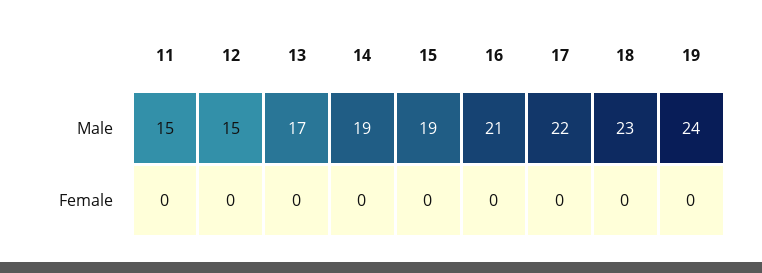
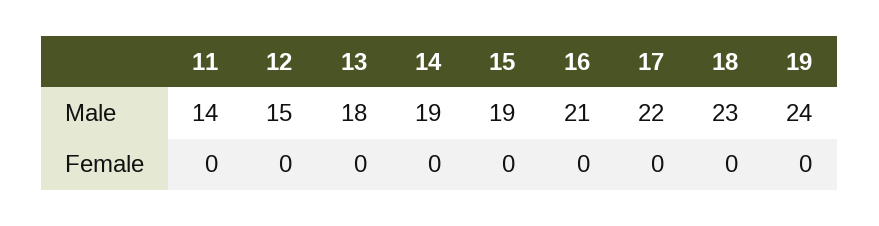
11, Male: 15 -> 14
13, Male: 17 -> 18

